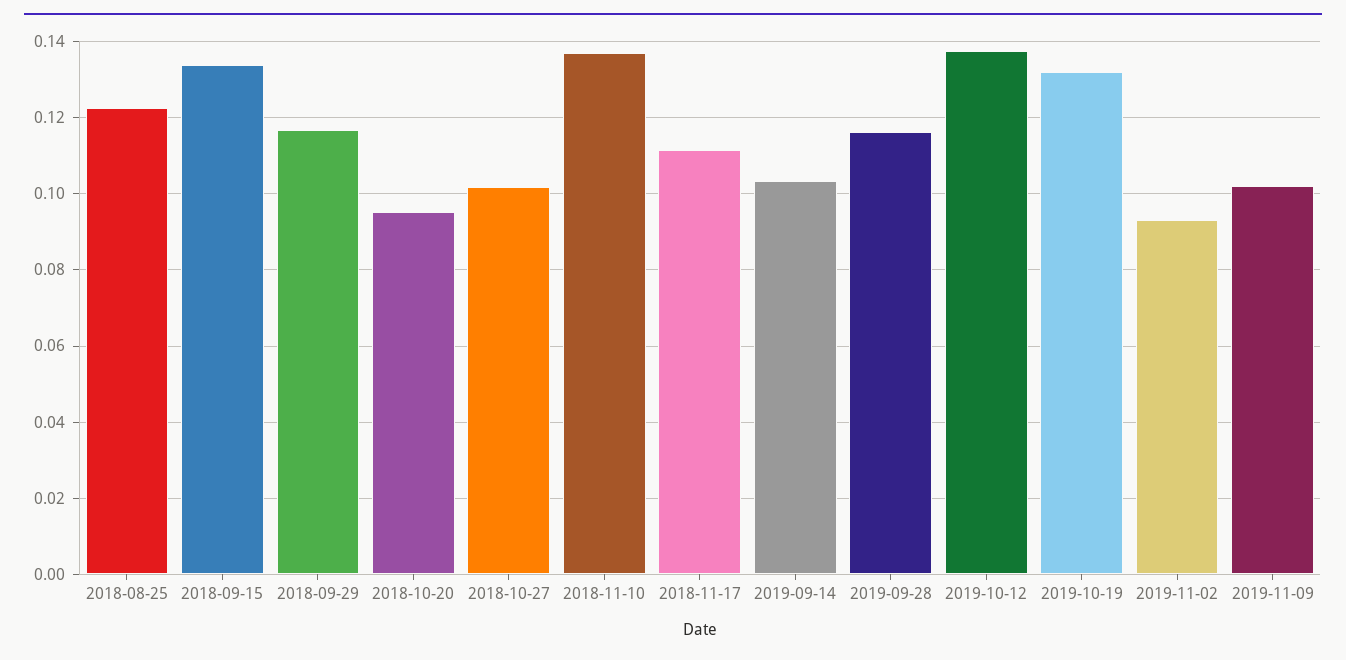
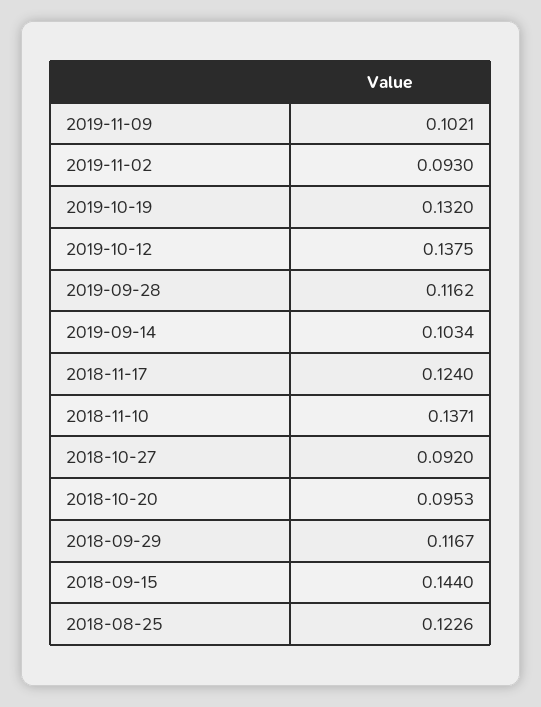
2018-09-15: 0.134 -> 0.144
2018-10-27: 0.102 -> 0.092
2018-11-17: 0.112 -> 0.124

